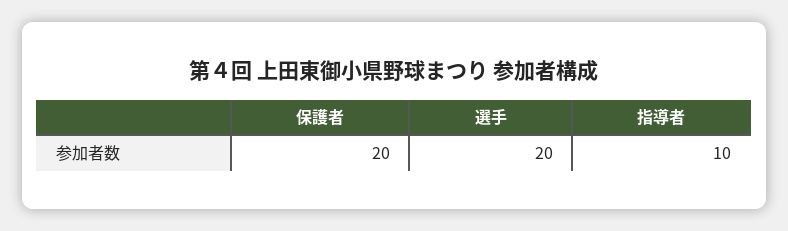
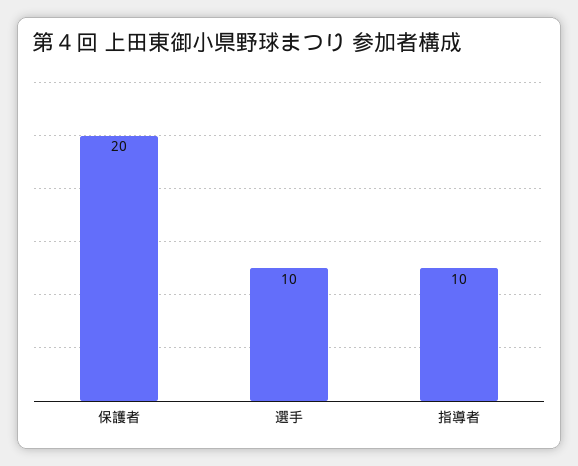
選手: 20 -> 10

